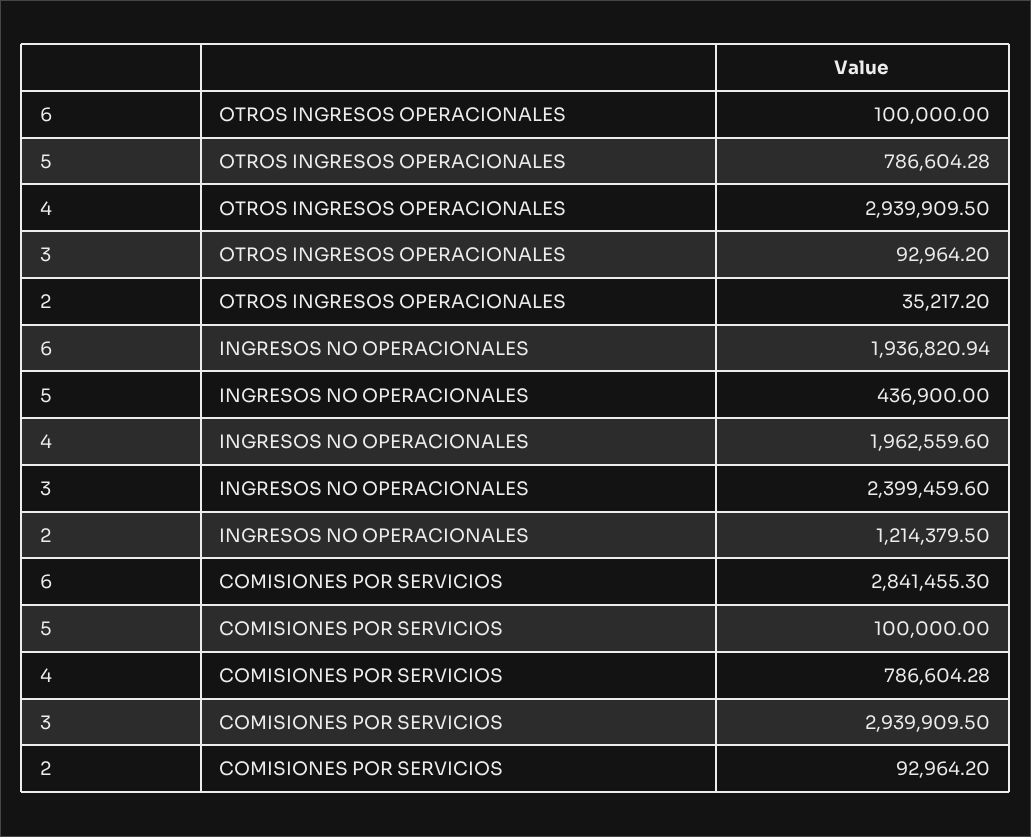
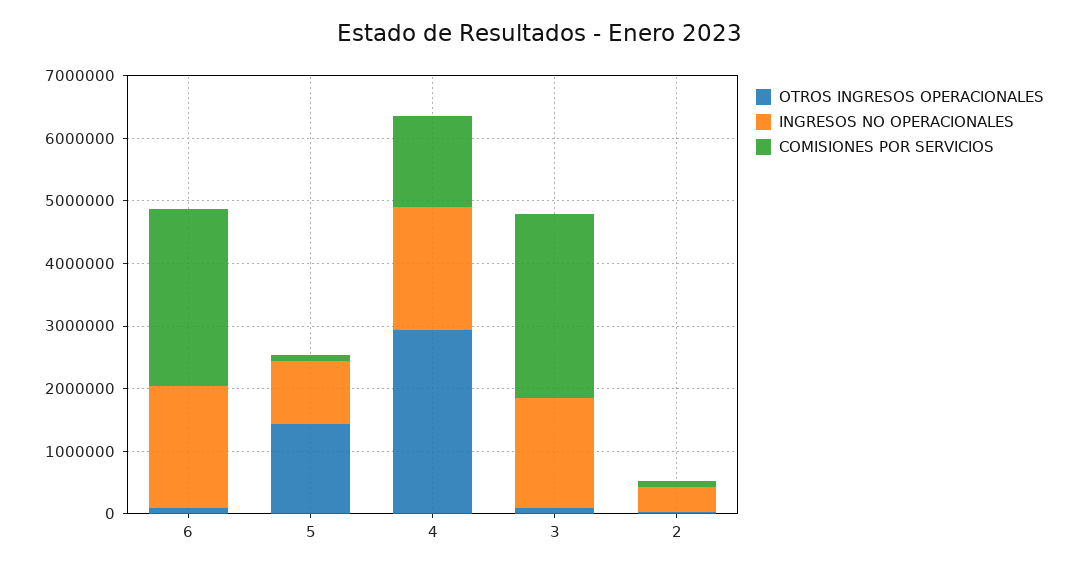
OTROS INGRESOS OPERACIONALES, 5: 786604.28 -> 1400000
INGRESOS NO OPERACIONALES, 5: 436900 -> 1000000
INGRESOS NO OPERACIONALES, 3: 2399459.6 -> 1800000
INGRESOS NO OPERACIONALES, 2: 1214379.5 -> 400000
COMISIONES POR SERVICIOS, 4: 786604.28 -> 1400000

